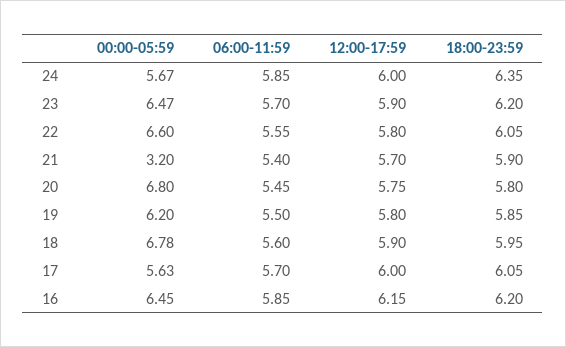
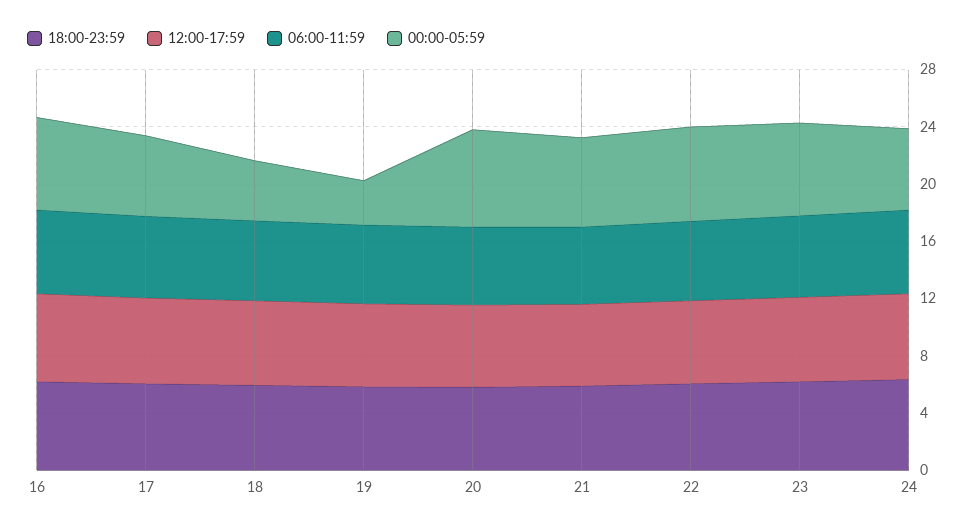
00:00-05:59, 21: 3.2 -> 6
00:00-05:59, 19: 6.2 -> 3
00:00-05:59, 18: 6.78 -> 4

